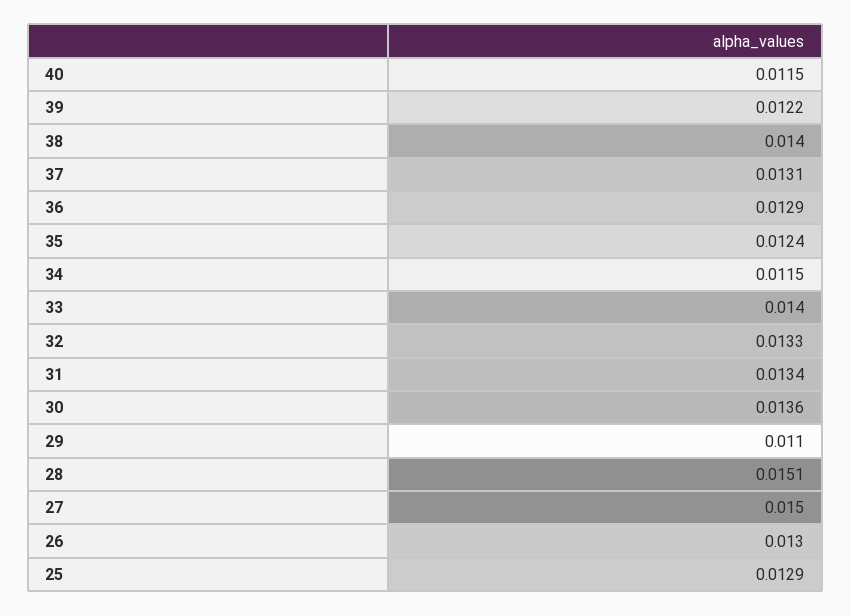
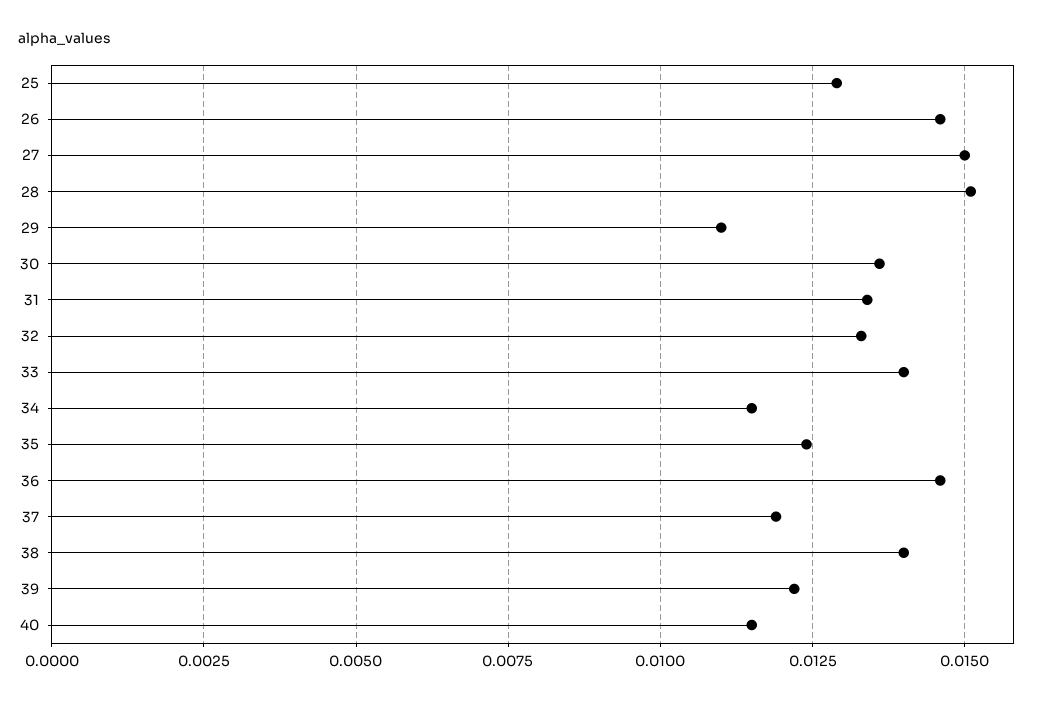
37: 0.0131 -> 0.012
36: 0.0129 -> 0.0145
26: 0.013 -> 0.0145

